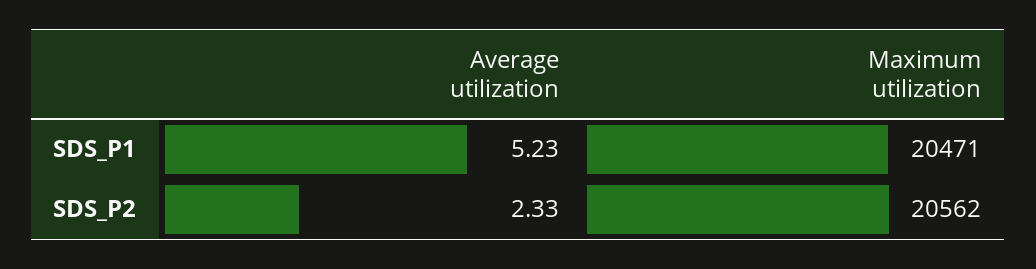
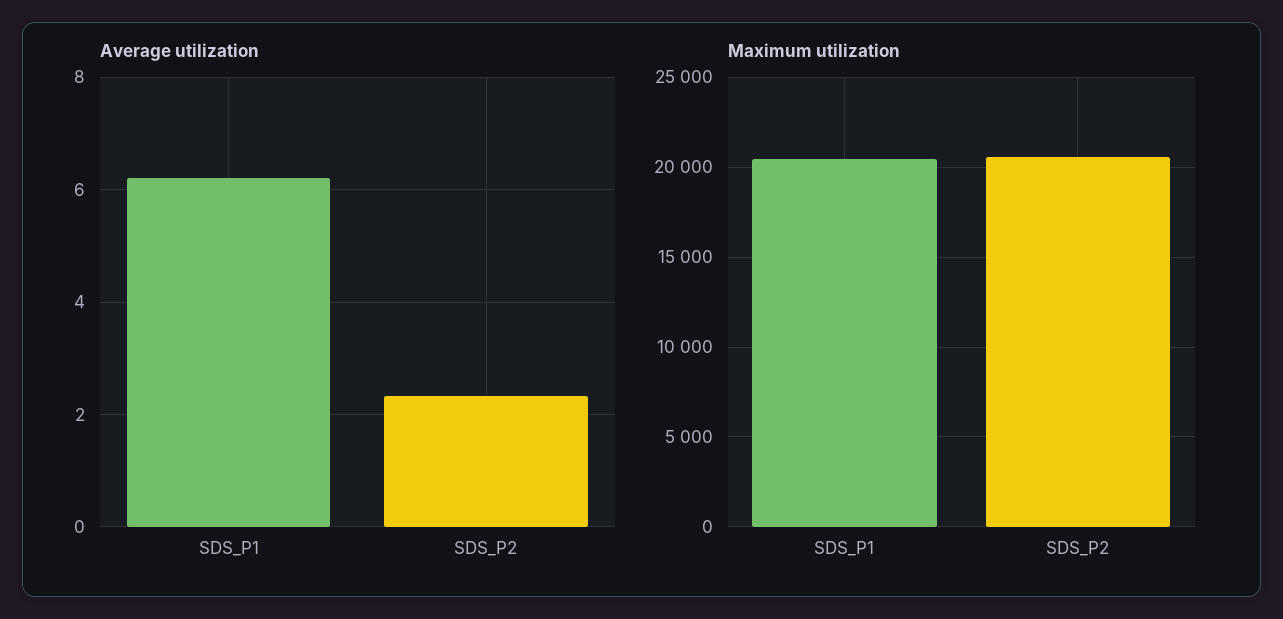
Average utilization, SDS_P1: 5.23 -> 6.2

